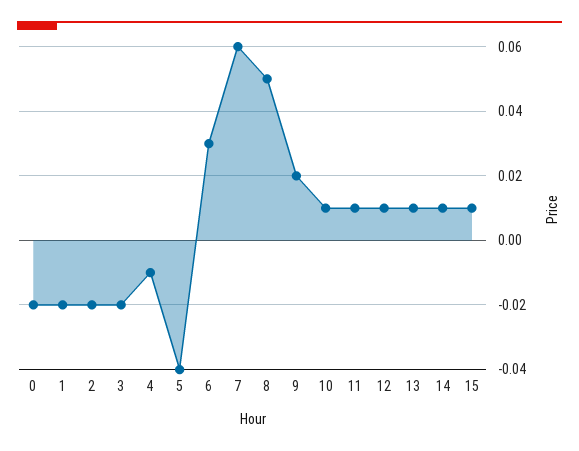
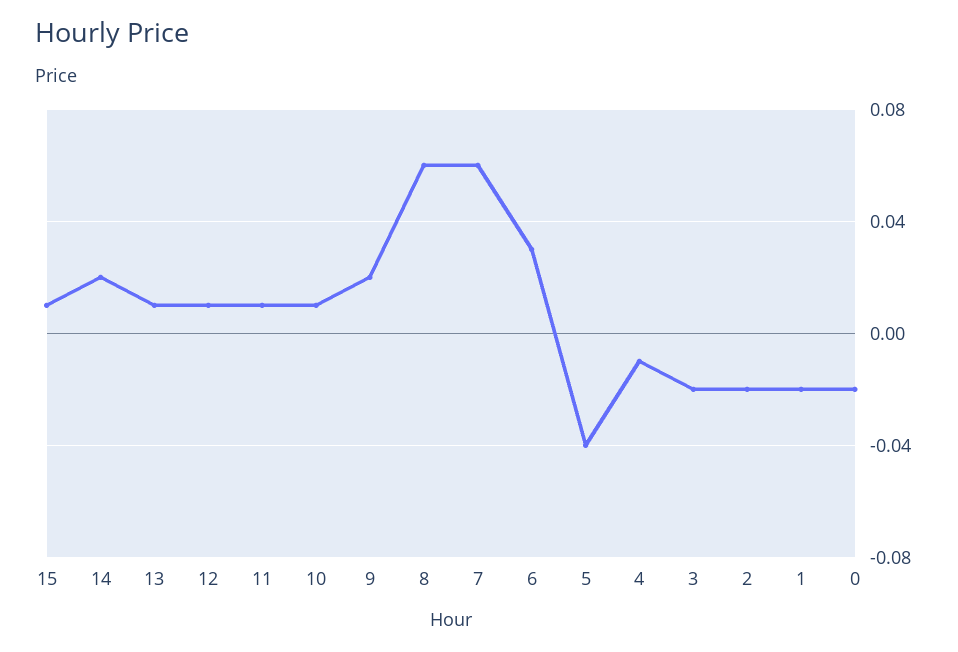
8: 0.05 -> 0.06
14: 0.01 -> 0.02

